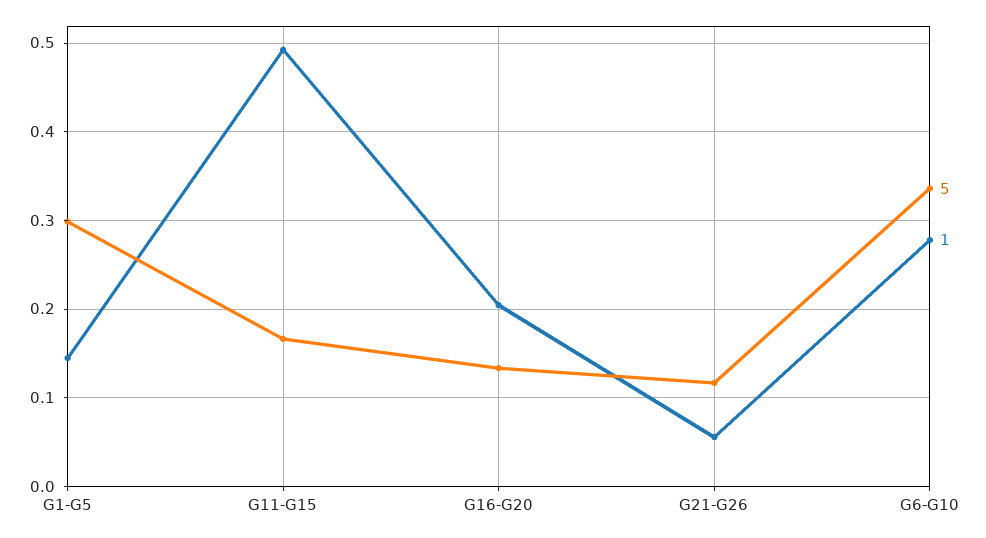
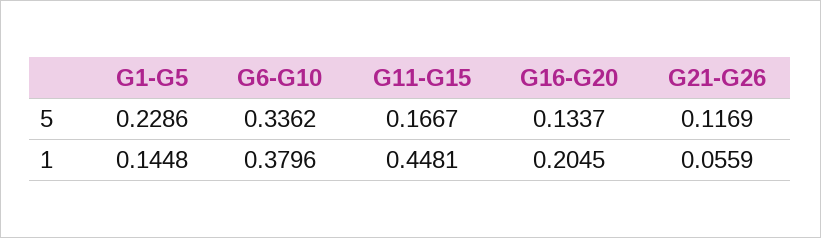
5, G1-G5: 0.3 -> 0.2286
1, G11-G15: 0.49 -> 0.4481
1, G6-G10: 0.28 -> 0.3796

